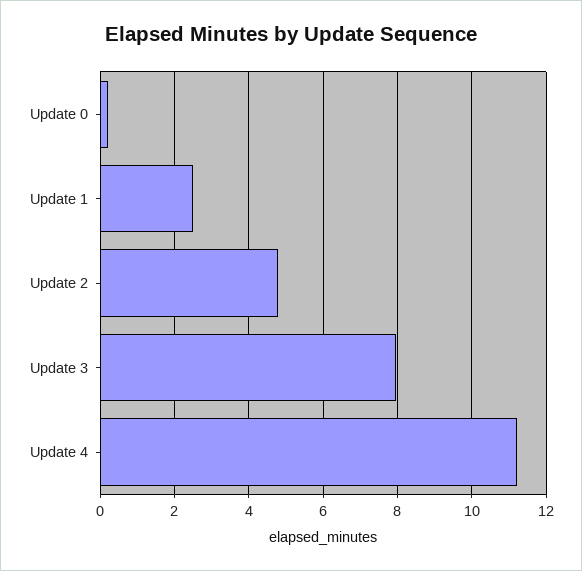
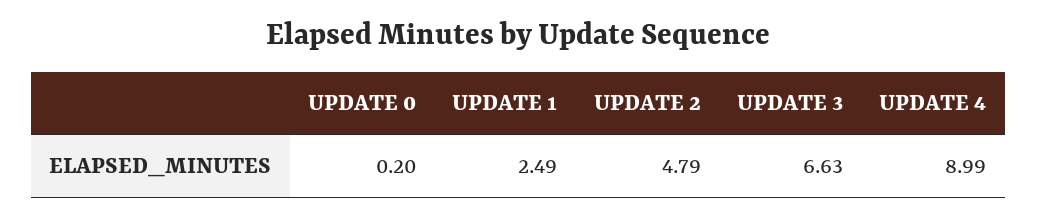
Update 3: 8 -> 6.63
Update 4: 11.2 -> 8.99

